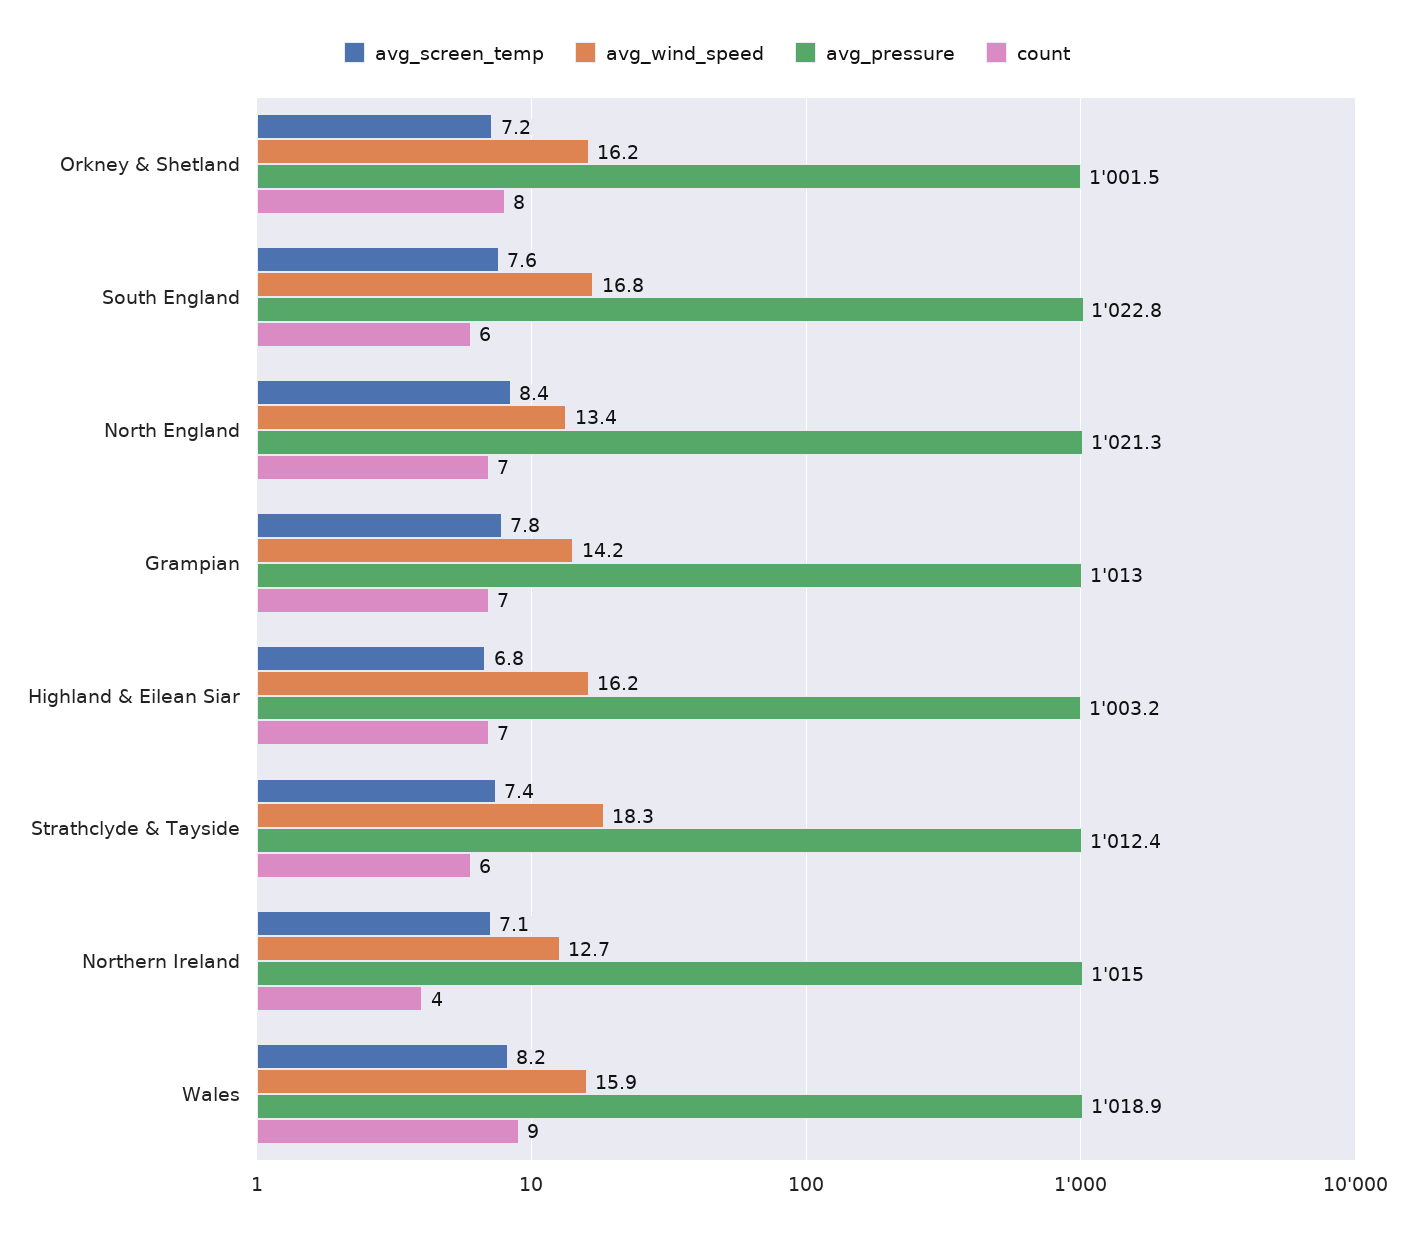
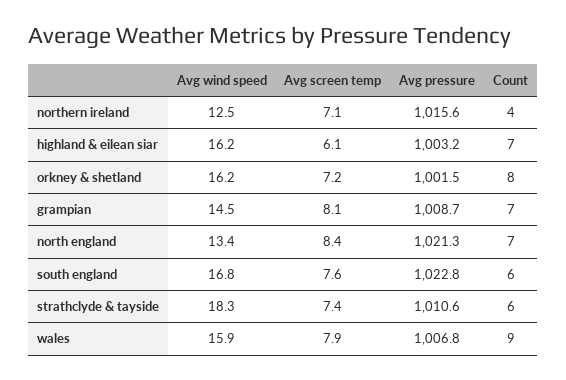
avg_screen_temp, Grampian: 7.8 -> 8.1
avg_wind_speed, Grampian: 14.2 -> 14.5
avg_pressure, Grampian: 1013 -> 1008.7
avg_screen_temp, Highland & Eilean Siar: 6.8 -> 6.1
avg_pressure, Strathclyde & Tayside: 1012.4 -> 1010.6
avg_wind_speed, Northern Ireland: 12.7 -> 12.5
avg_pressure, Northern Ireland: 1015 -> 1015.6
avg_screen_temp, Wales: 8.2 -> 7.9
avg_pressure, Wales: 1018.9 -> 1006.8

